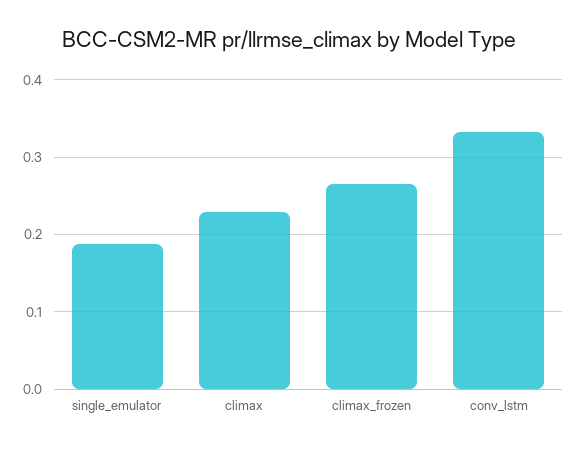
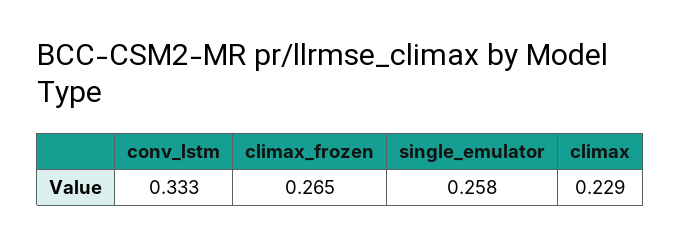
single_emulator: 0.19 -> 0.258

